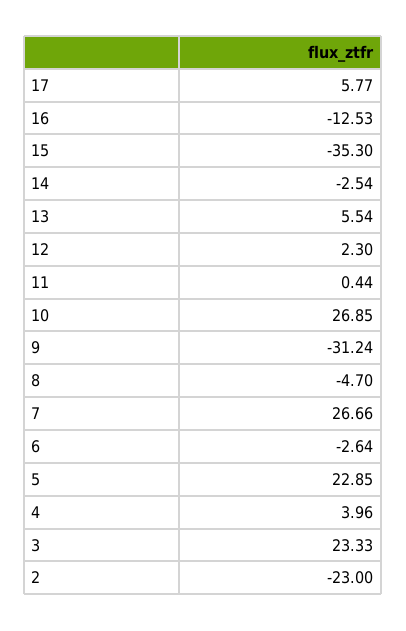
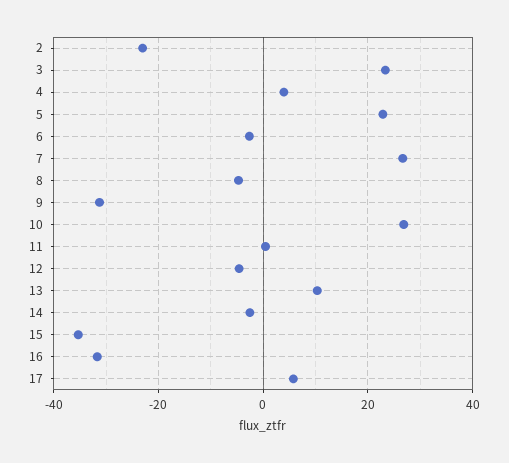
16: -12.53 -> -32
13: 5.54 -> 10
12: 2.3 -> -4

